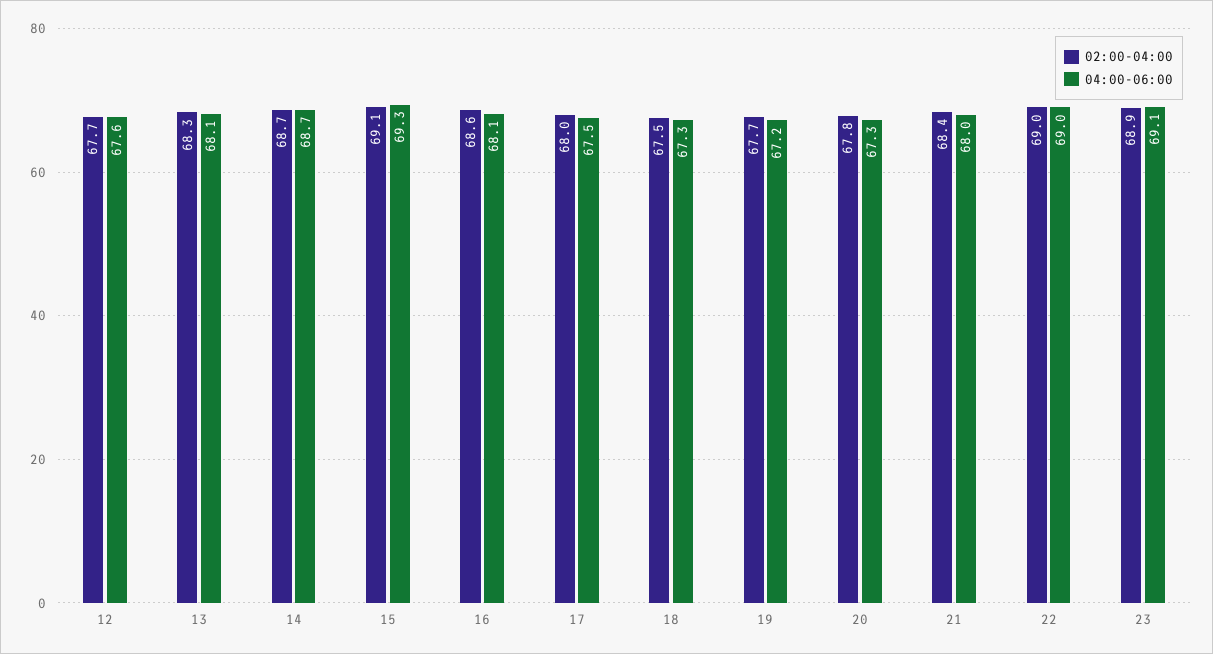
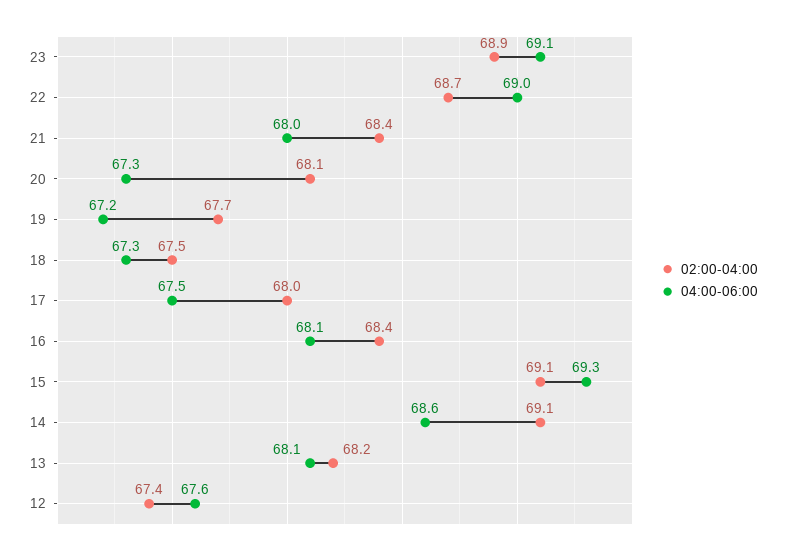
02:00-04:00, 12: 67.7 -> 67.4
02:00-04:00, 13: 68.3 -> 68.2
02:00-04:00, 14: 68.7 -> 69.1
04:00-06:00, 14: 68.7 -> 68.6
02:00-04:00, 16: 68.6 -> 68.4
02:00-04:00, 20: 67.8 -> 68.1
02:00-04:00, 22: 69 -> 68.7

